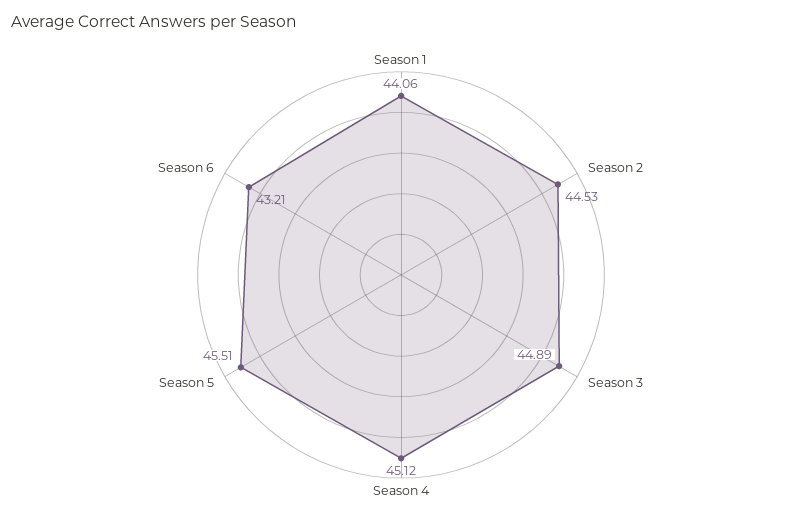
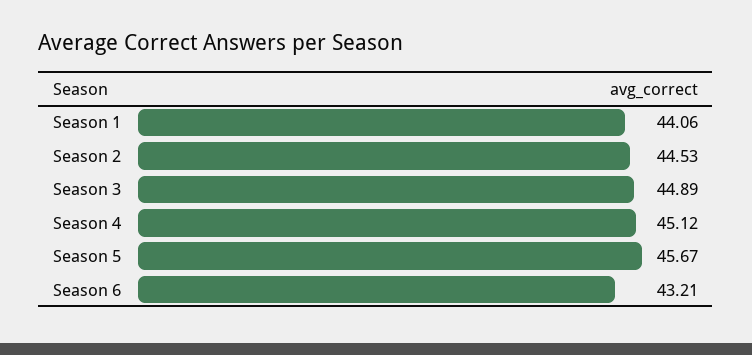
Season 5: 45.51 -> 45.67

